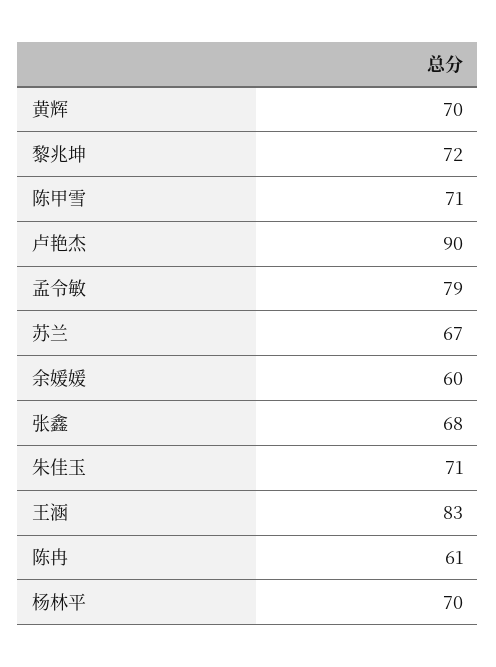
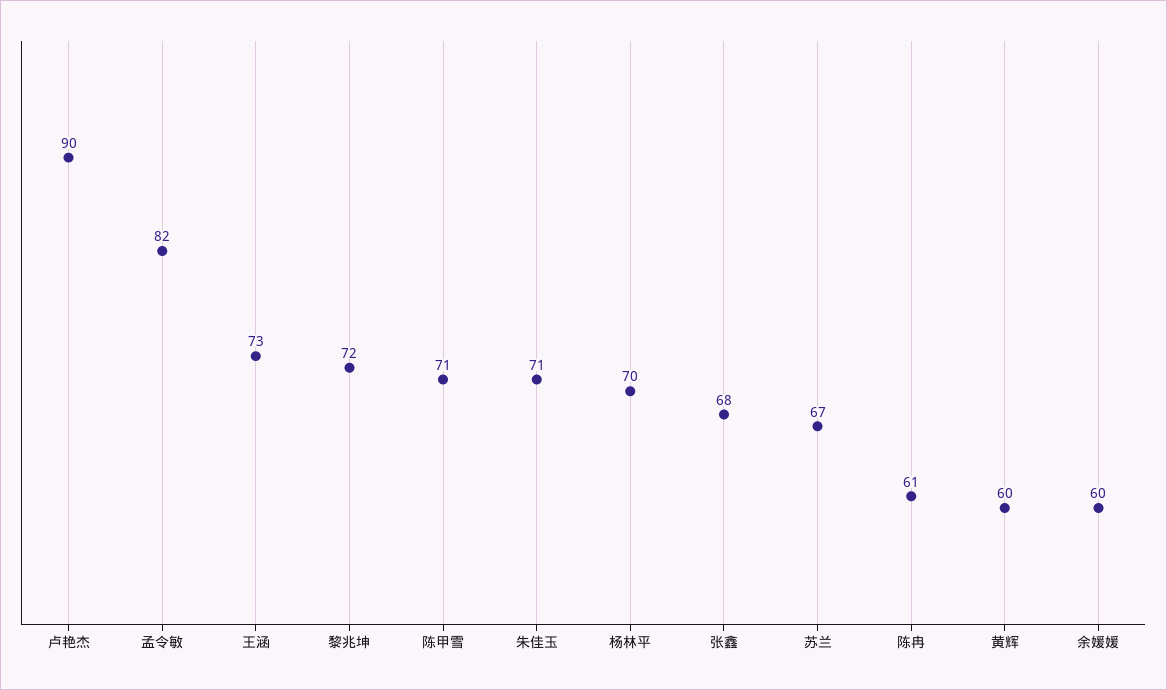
黄辉: 70 -> 60
孟令敏: 79 -> 82
王涵: 83 -> 73

